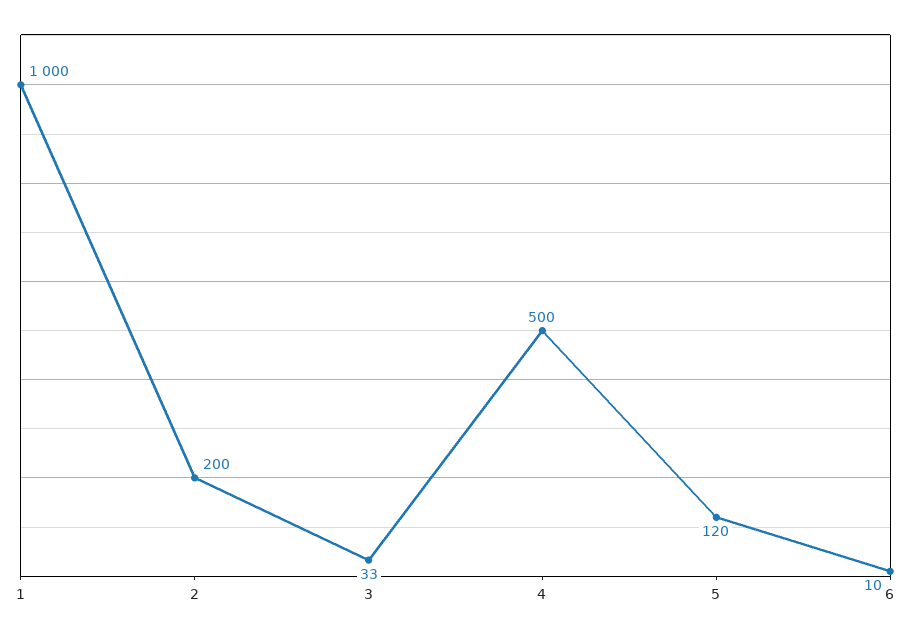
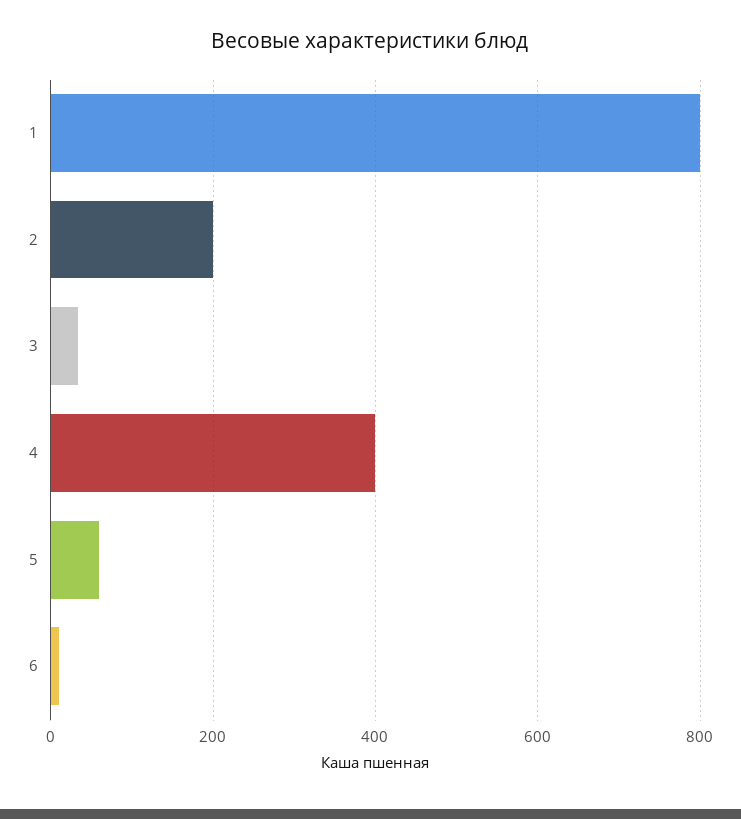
1: 1000 -> 800
4: 500 -> 400
5: 120 -> 60

